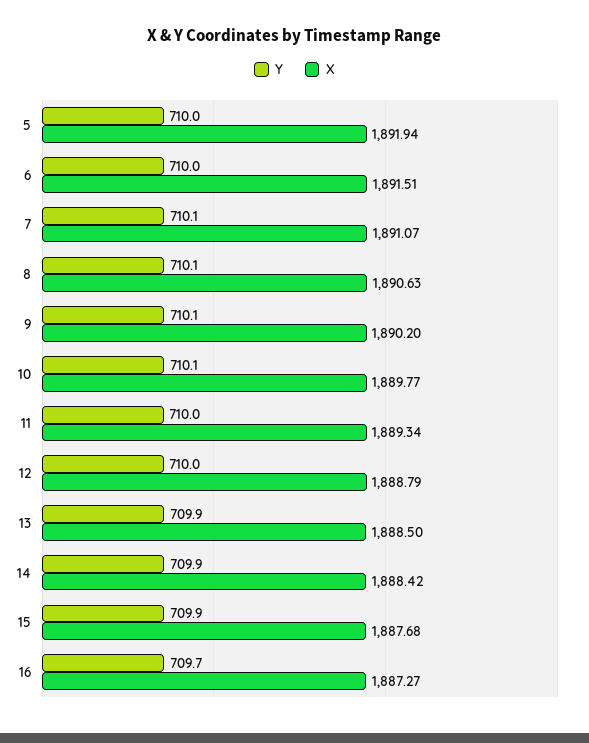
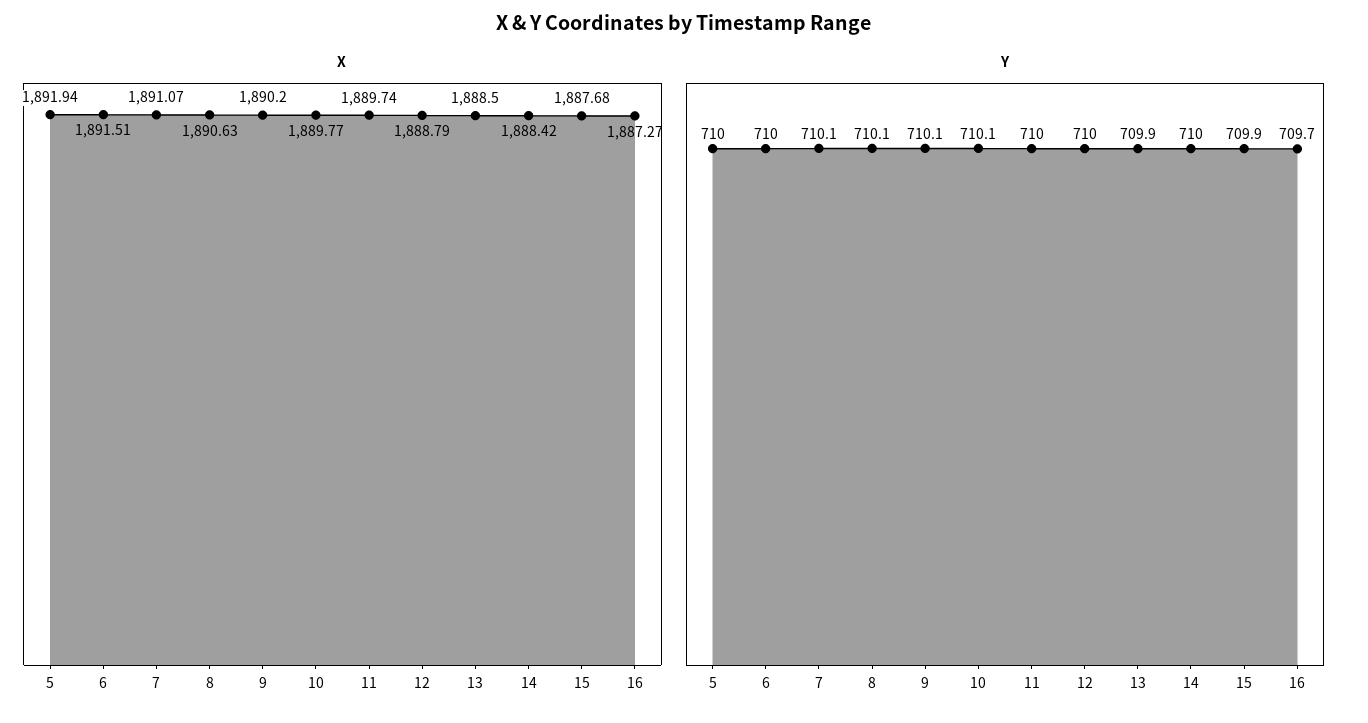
X, 11: 1889.34 -> 1889.74
Y, 14: 709.9 -> 710

